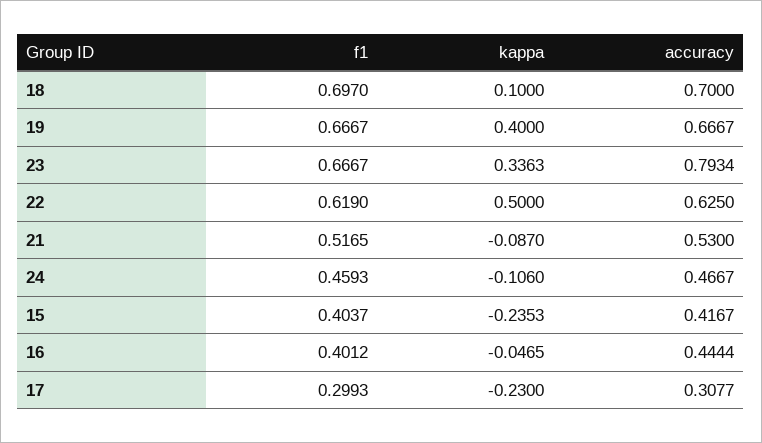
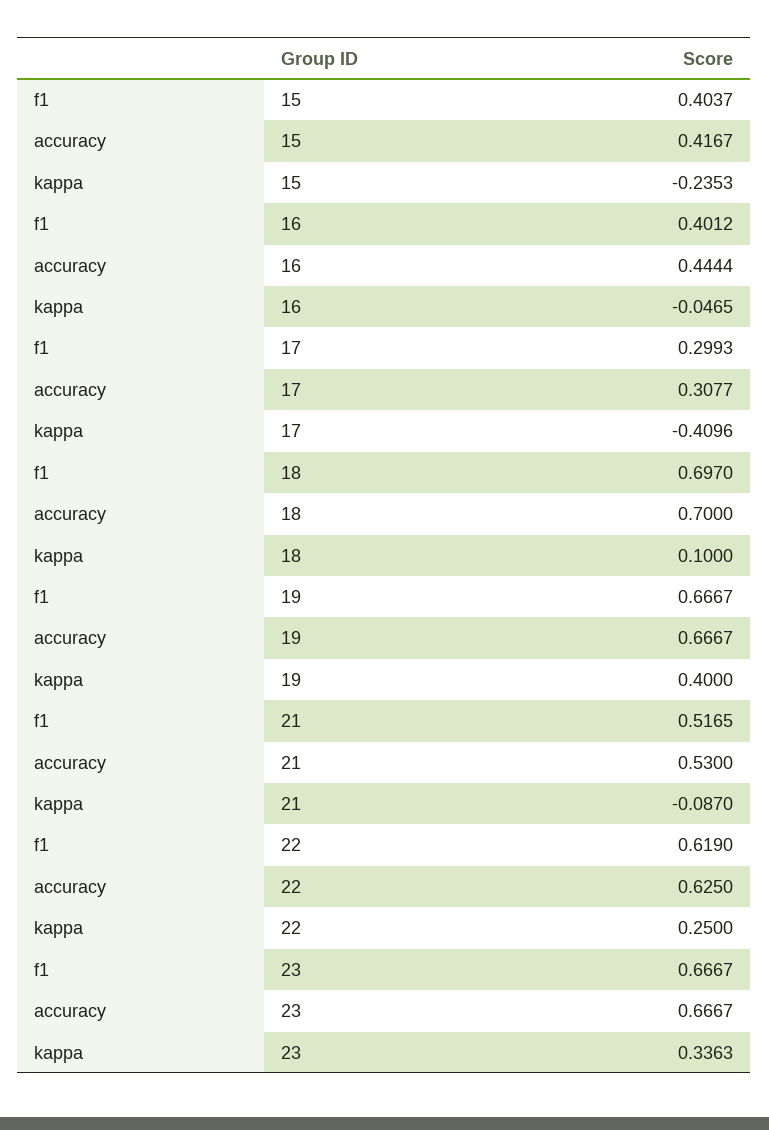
accuracy, 23: 0.7934 -> 0.6667
kappa, 22: 0.5 -> 0.25
f1, 24: 0.4593 -> none
kappa, 24: -0.106 -> none
accuracy, 24: 0.4667 -> none
kappa, 17: -0.23 -> -0.4096

